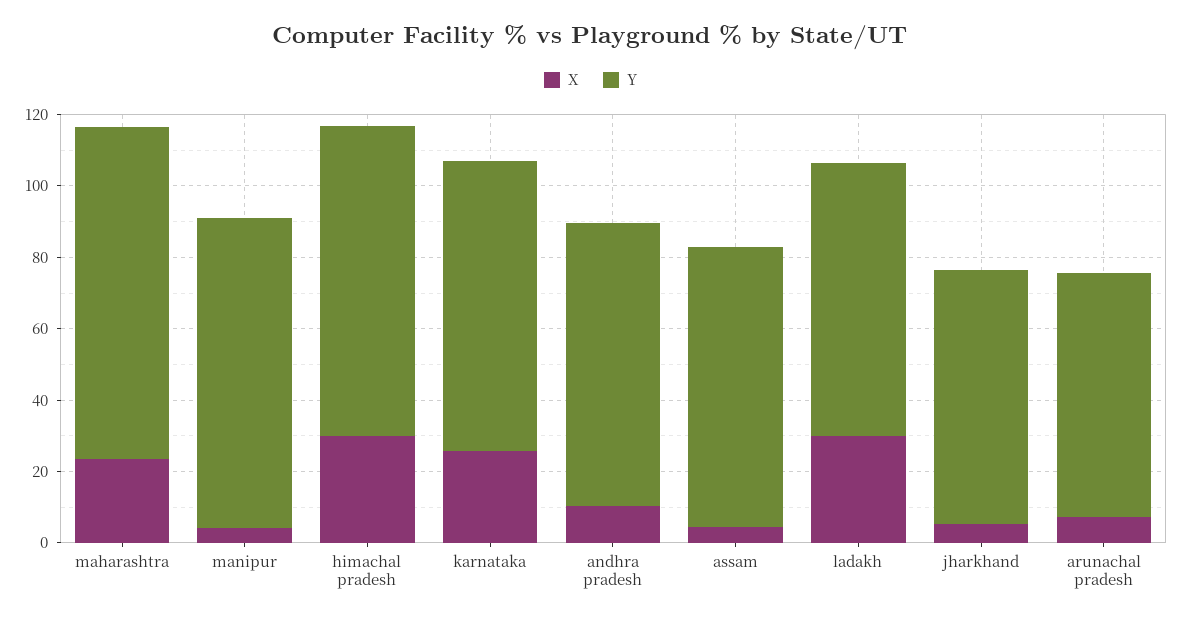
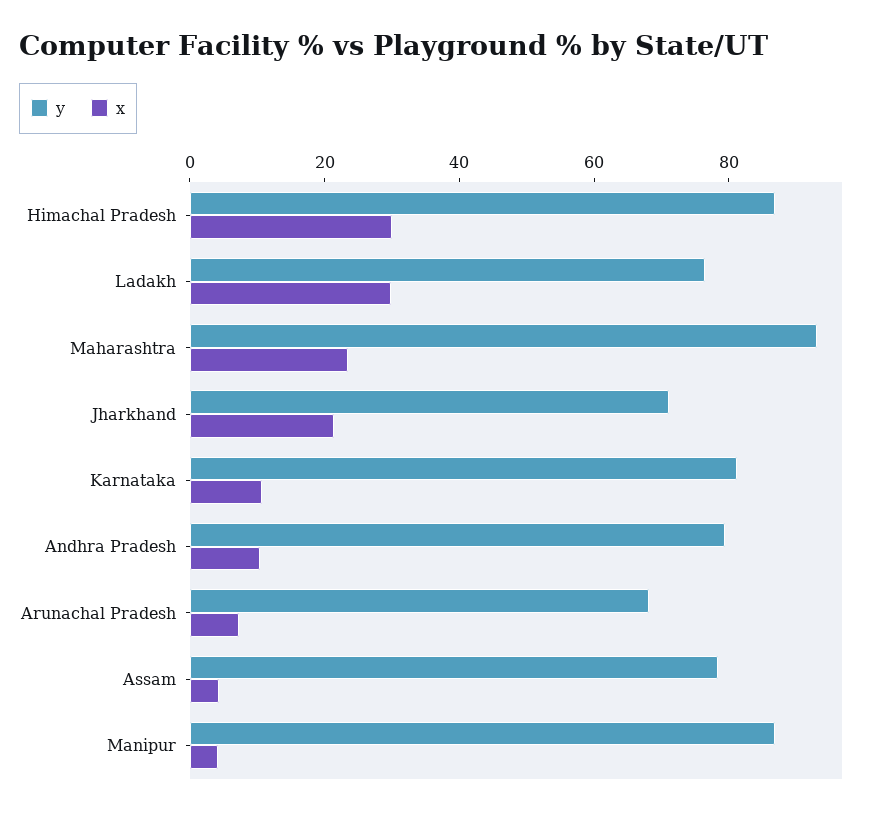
X, karnataka: 25 -> 10
X, jharkhand: 5 -> 20

